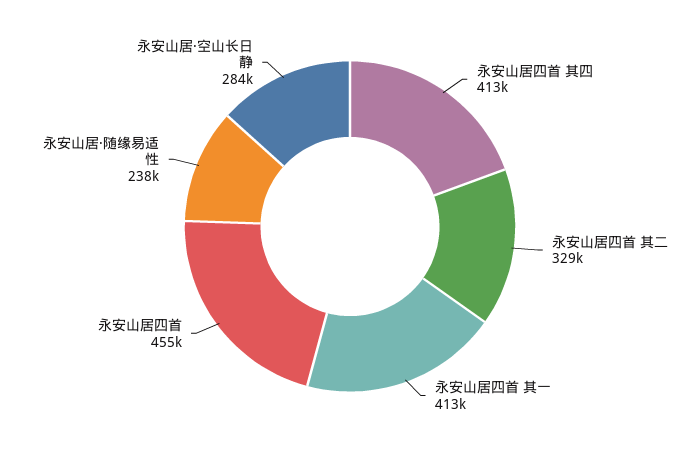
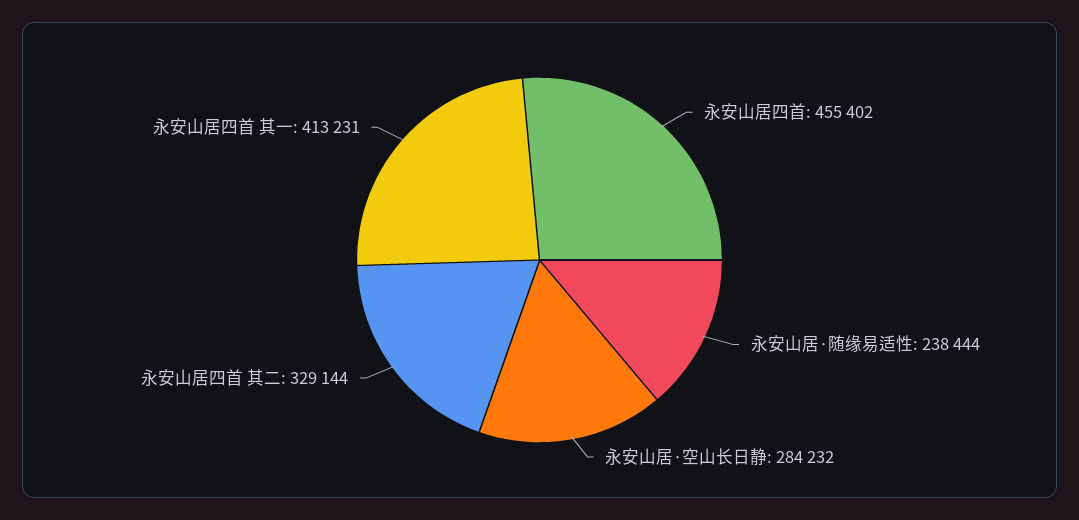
永安山居四首 其四: 413000 -> none

